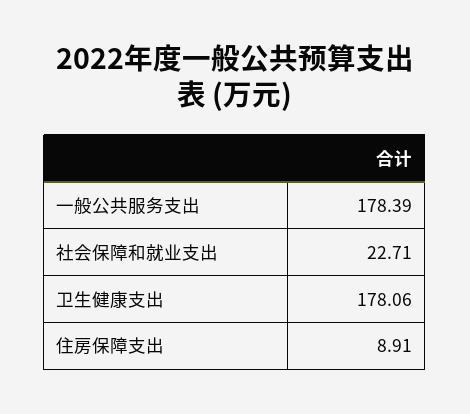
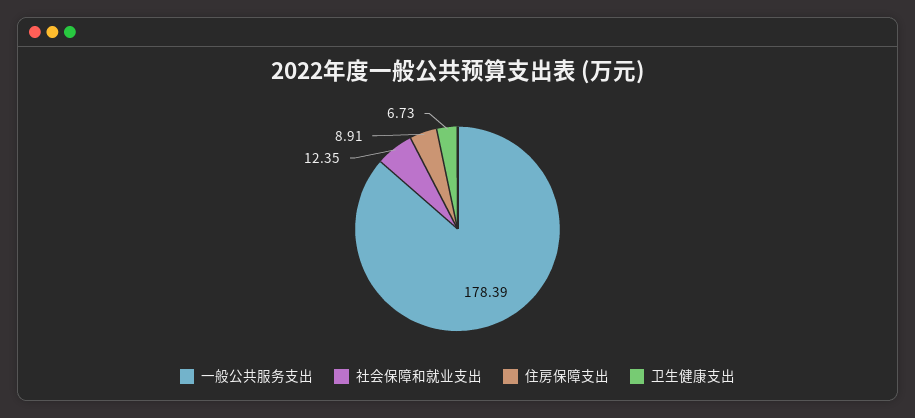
社会保障和就业支出: 22.71 -> 12.35
卫生健康支出: 178.06 -> 6.73

